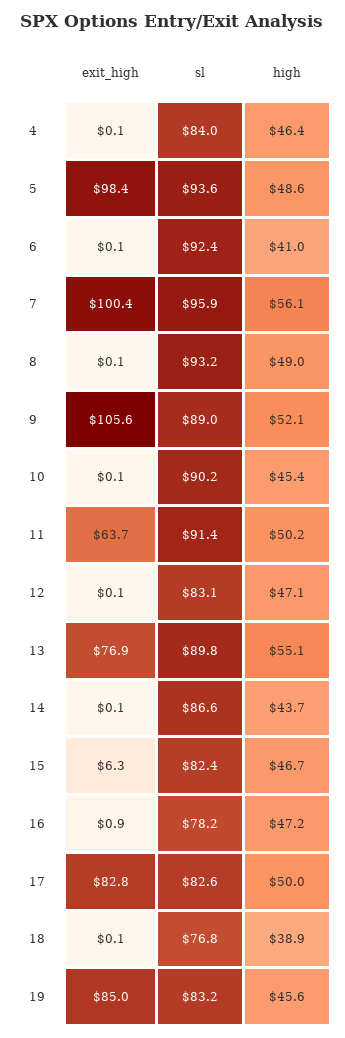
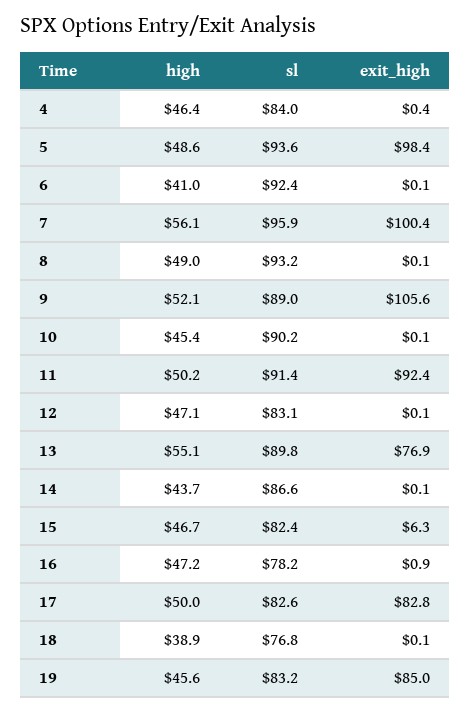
exit_high, 4: 0.1 -> 0.4
exit_high, 11: 63.7 -> 92.4

